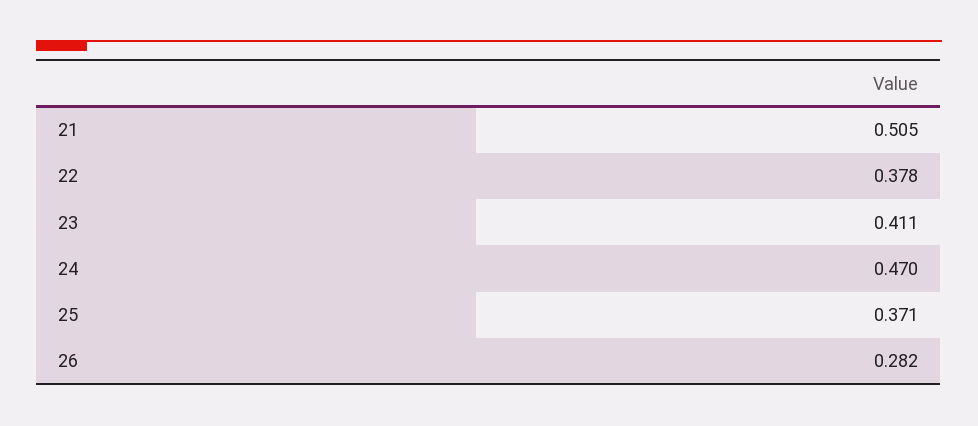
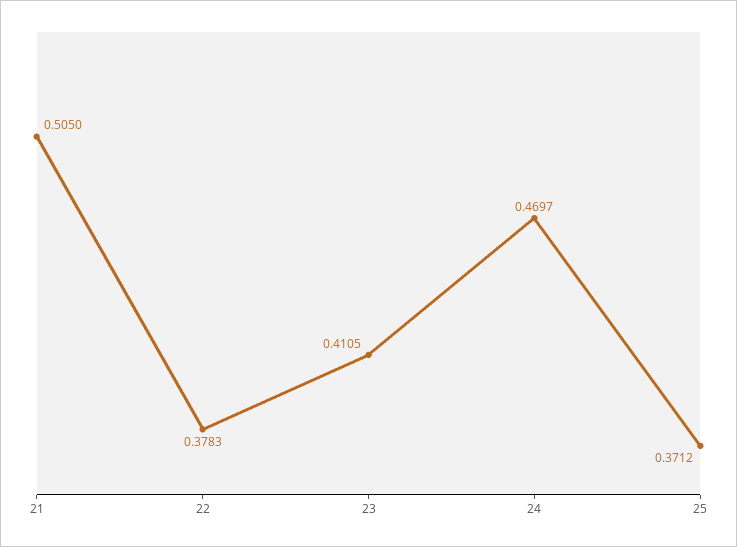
26: 0.282 -> none

